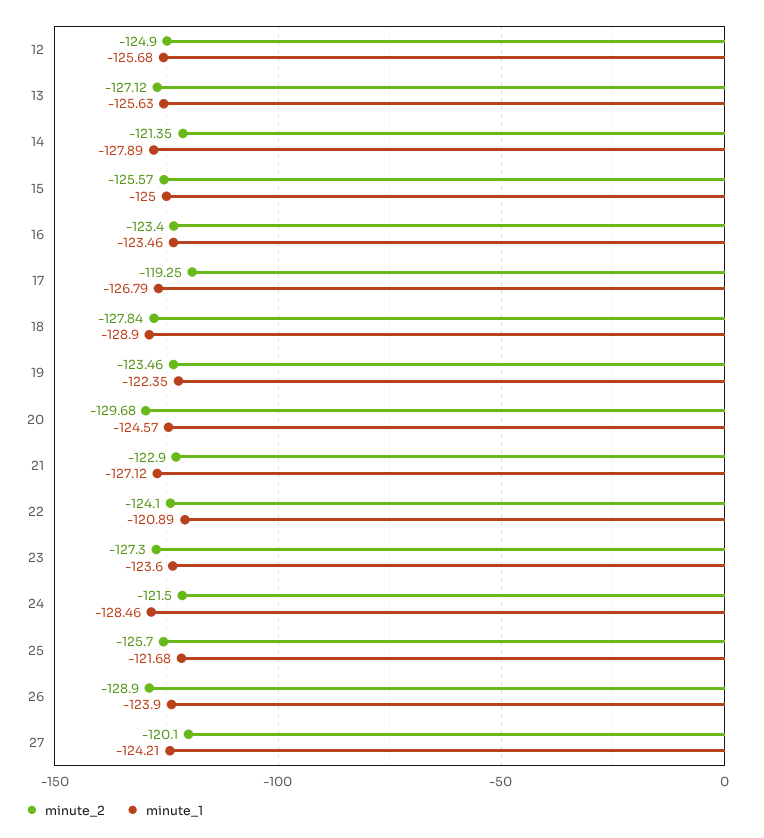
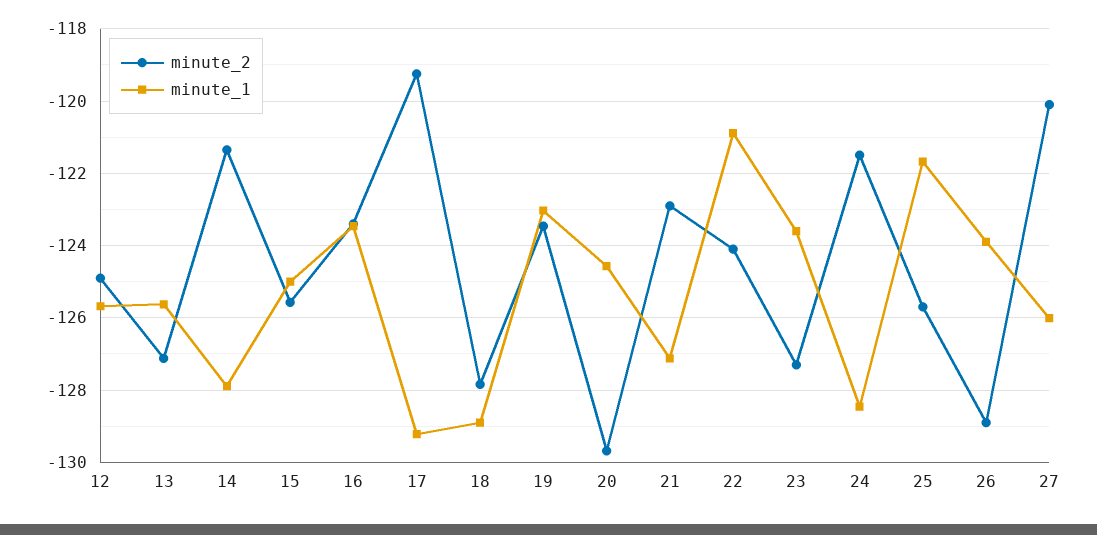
minute_1, 17: -126.79 -> -129.2
minute_1, 19: -122.35 -> -123
minute_1, 27: -124.21 -> -126

